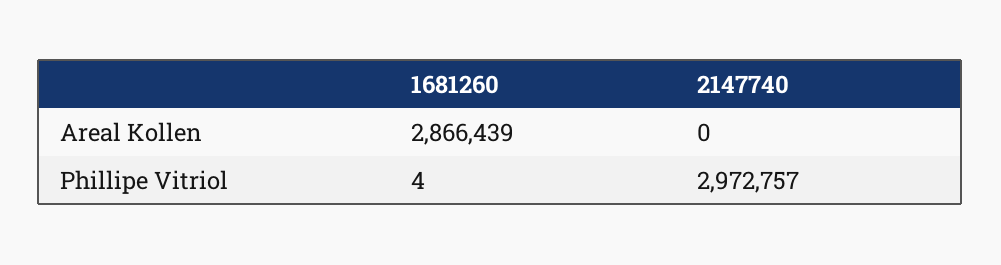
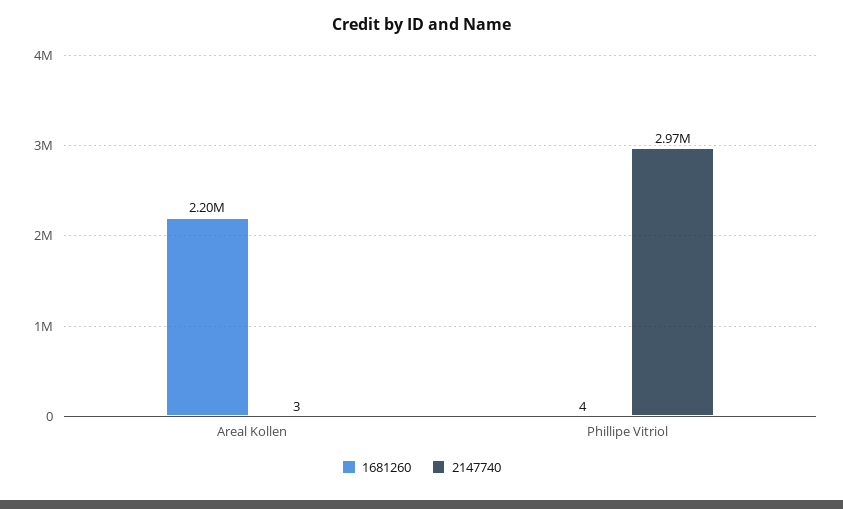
1681260, Areal Kollen: 2866439 -> 2200000
2147740, Areal Kollen: 0 -> 3

